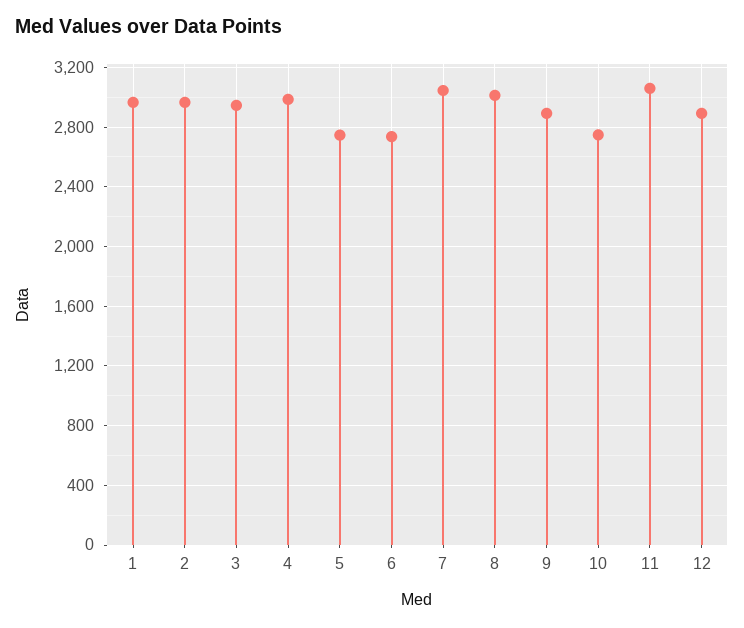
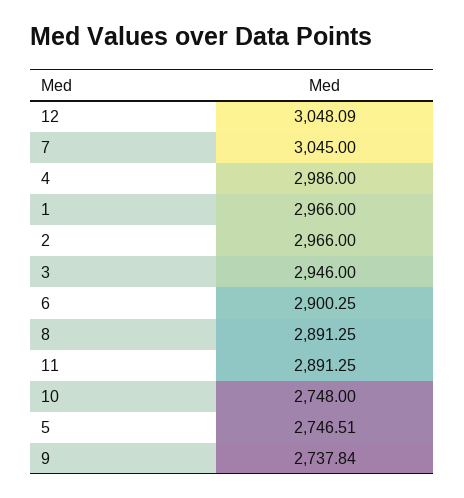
6: 2750 -> 2900.25
8: 3000 -> 2891.25
9: 2900 -> 2737.84
11: 3050 -> 2891.25
12: 2900 -> 3048.09

